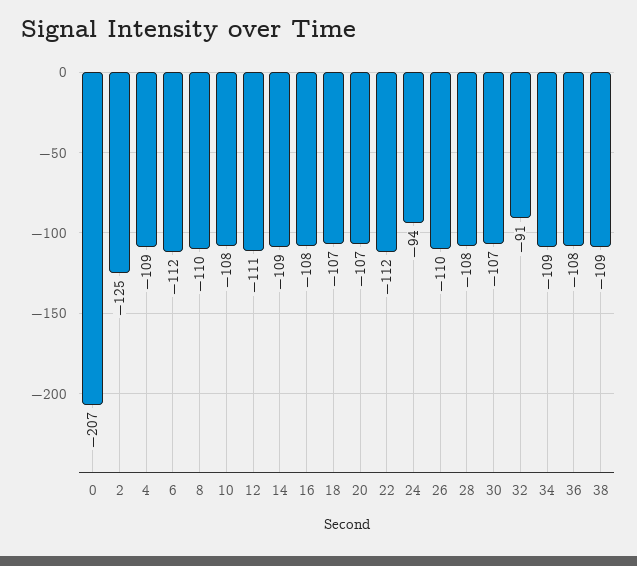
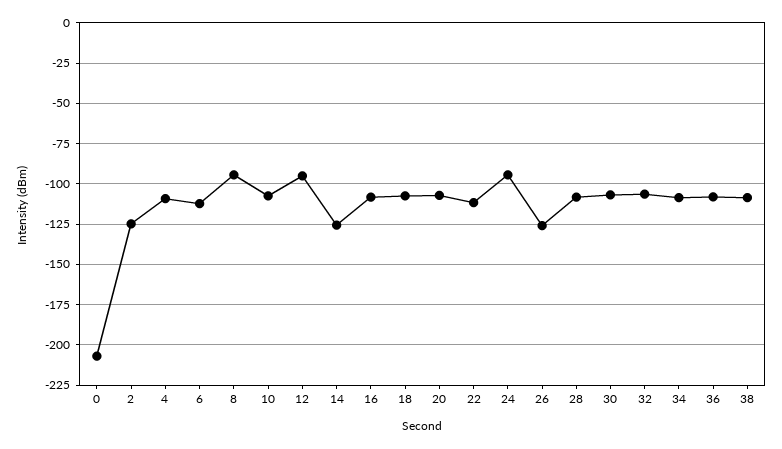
8: -110 -> -95
12: -111 -> -95
14: -109 -> -125
26: -110 -> -125
32: -91 -> -105

